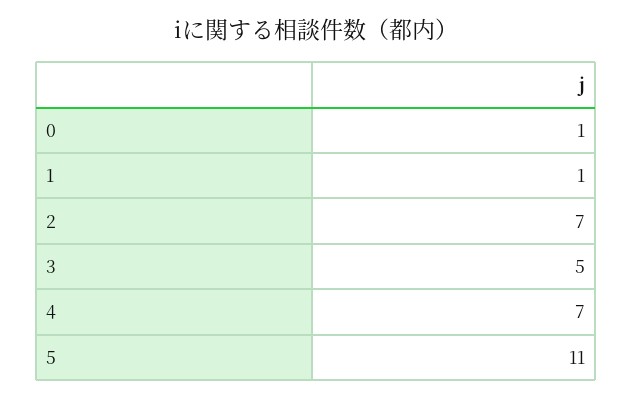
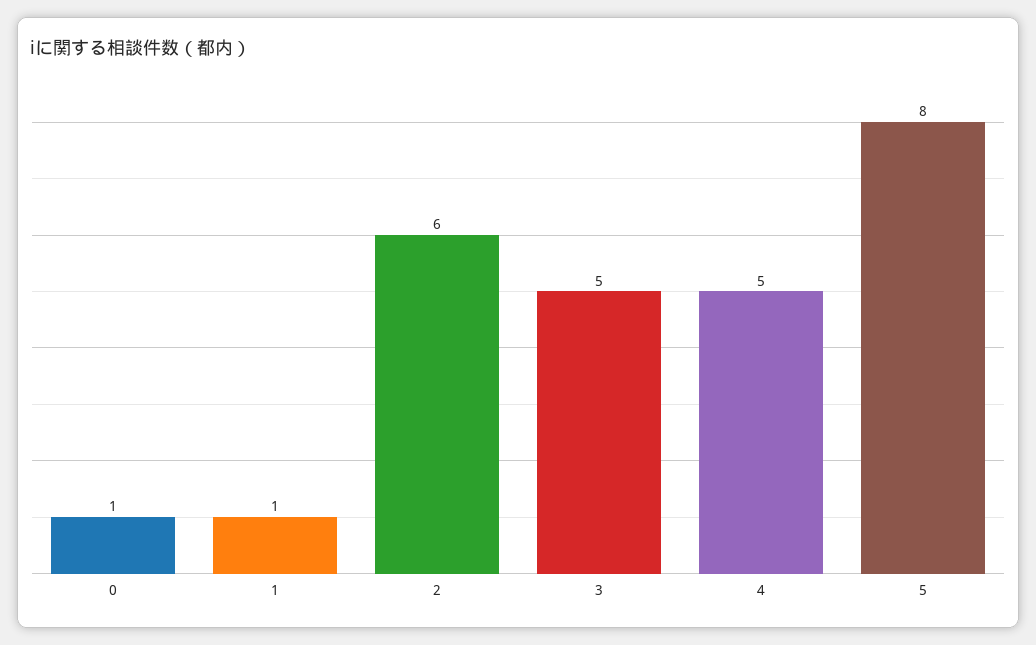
2: 7 -> 6
4: 7 -> 5
5: 11 -> 8

